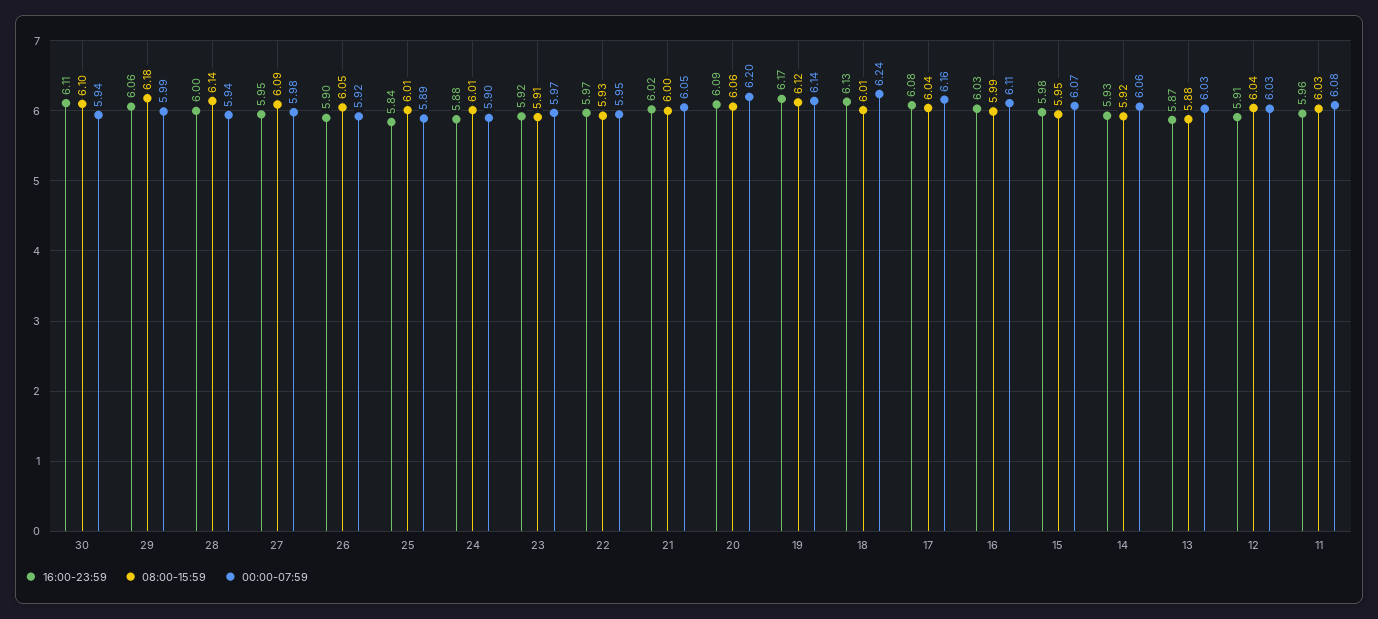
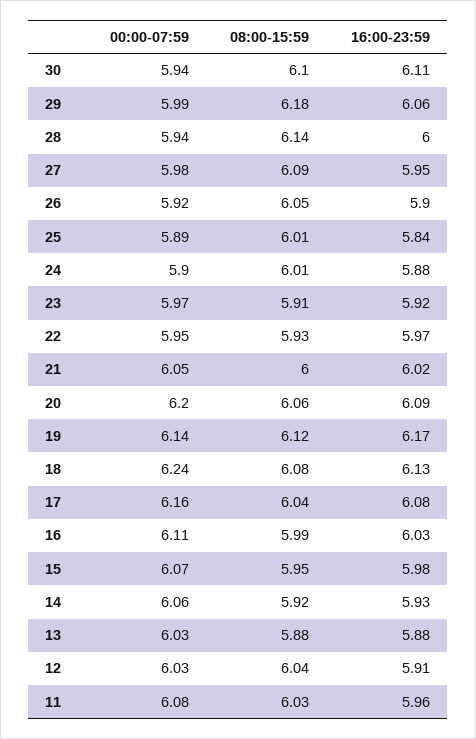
08:00-15:59, 18: 6.01 -> 6.08
16:00-23:59, 13: 5.87 -> 5.88

